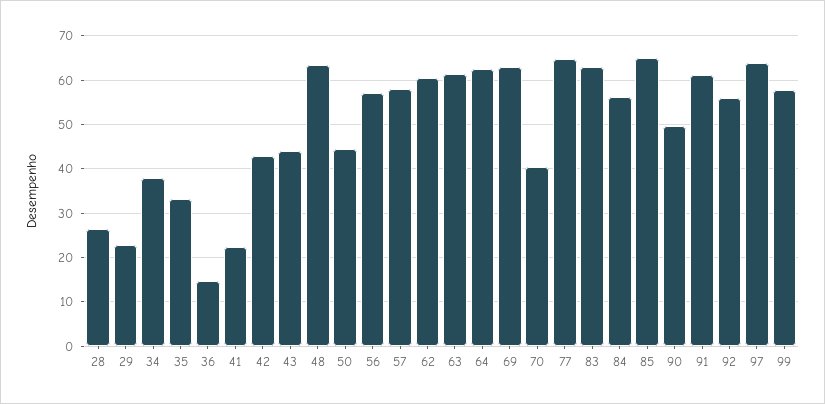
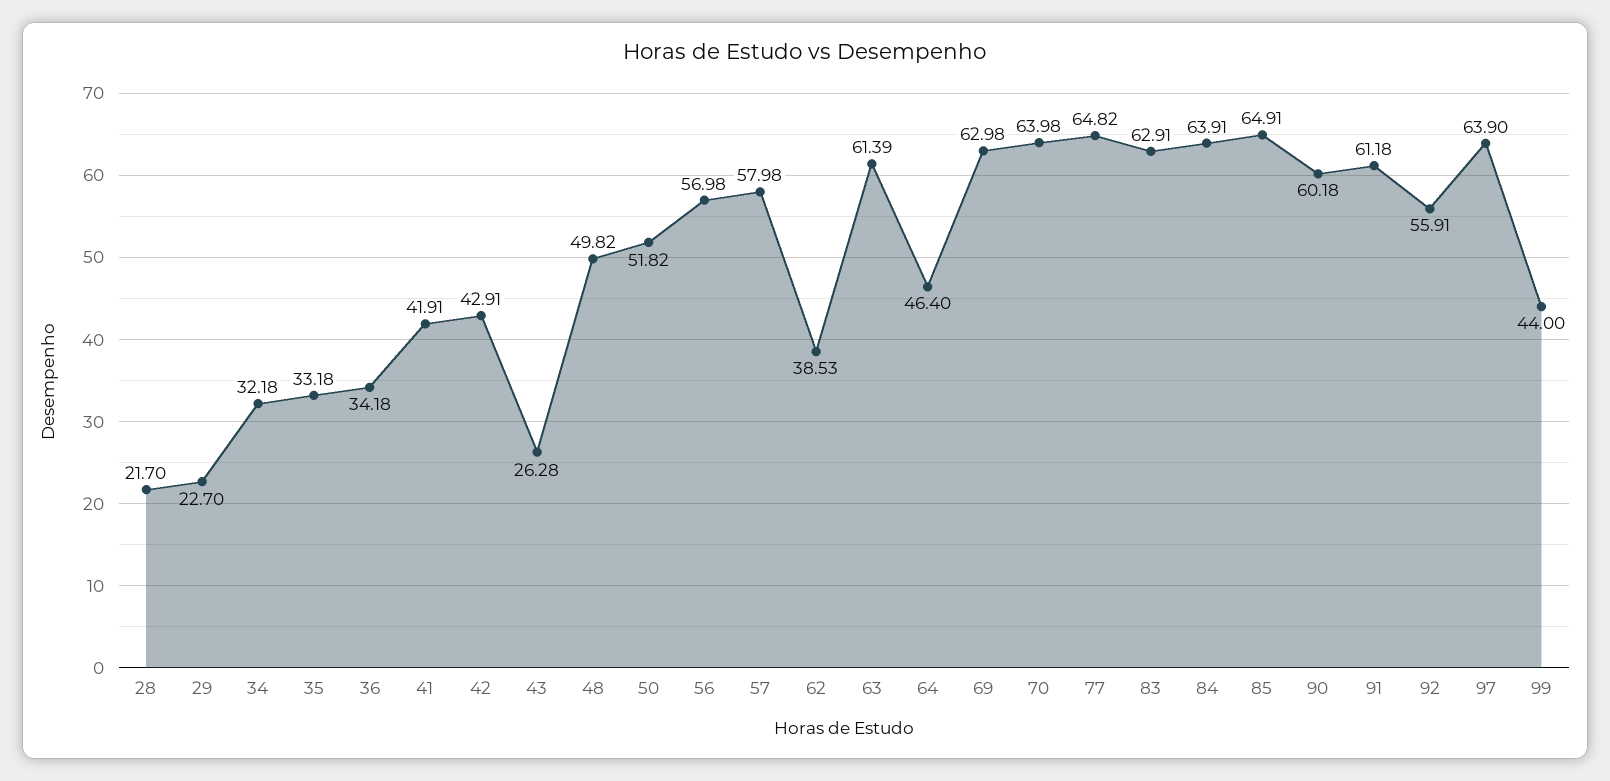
28: 26 -> 21.7
34: 38 -> 32.18
36: 14 -> 34.18
41: 22 -> 41.91
43: 44 -> 26.28
48: 64 -> 49.82
50: 44 -> 51.82
62: 60 -> 38.53
64: 62 -> 46.4
70: 40 -> 63.98
84: 56 -> 63.91
90: 50 -> 60.18
99: 58 -> 44

